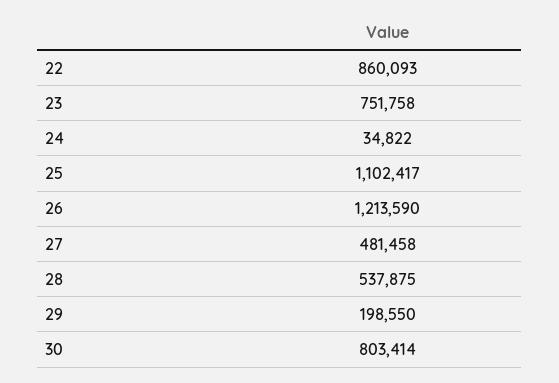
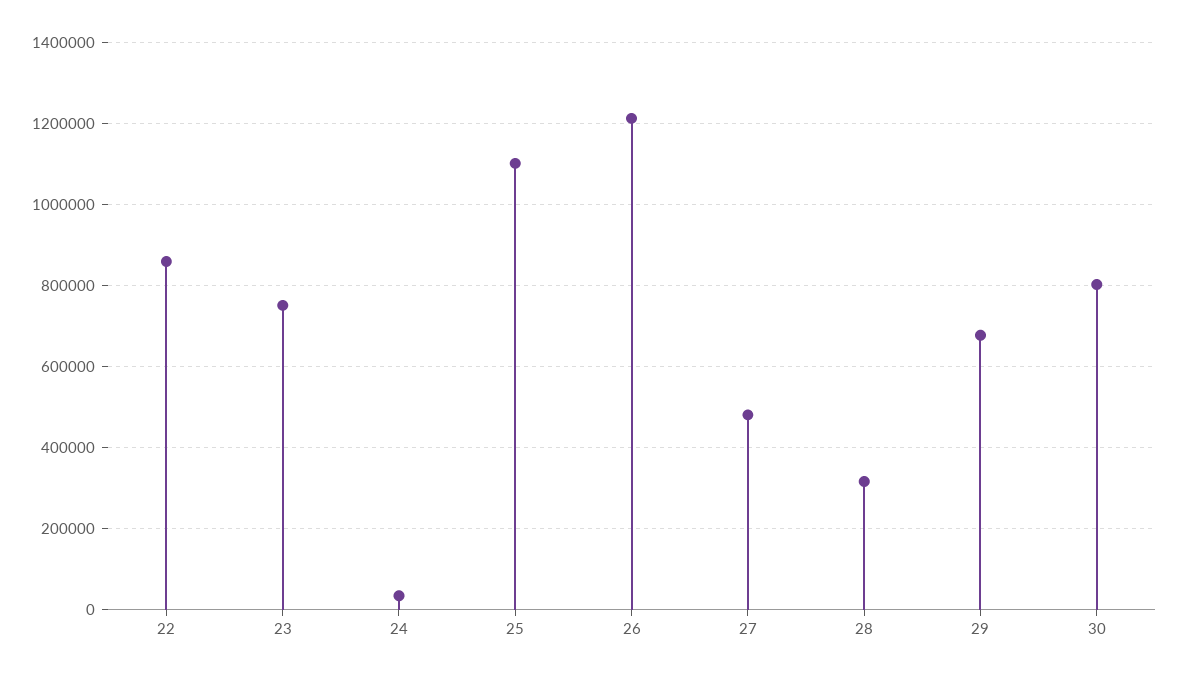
28: 537875 -> 320000
29: 198550 -> 680000

